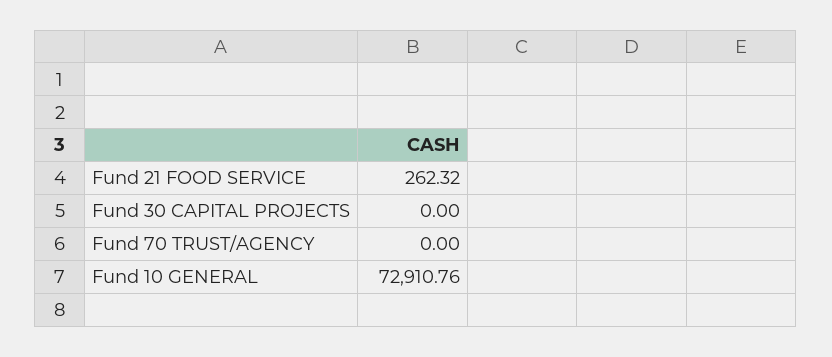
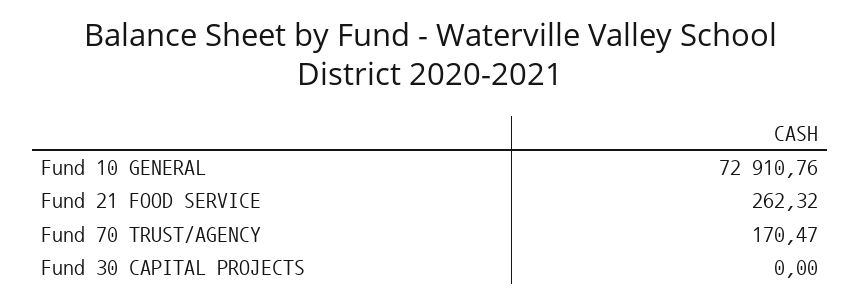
Fund 70 TRUST/AGENCY: 0 -> 170.47

